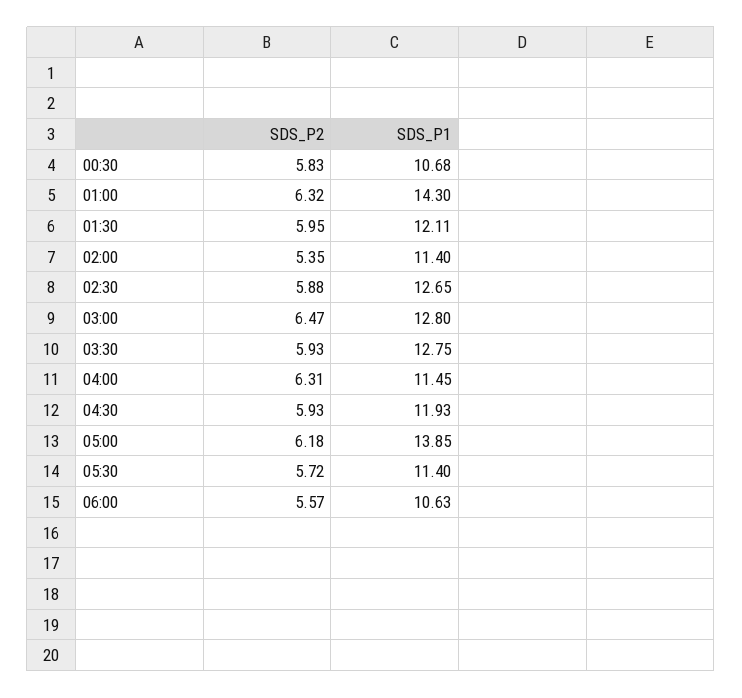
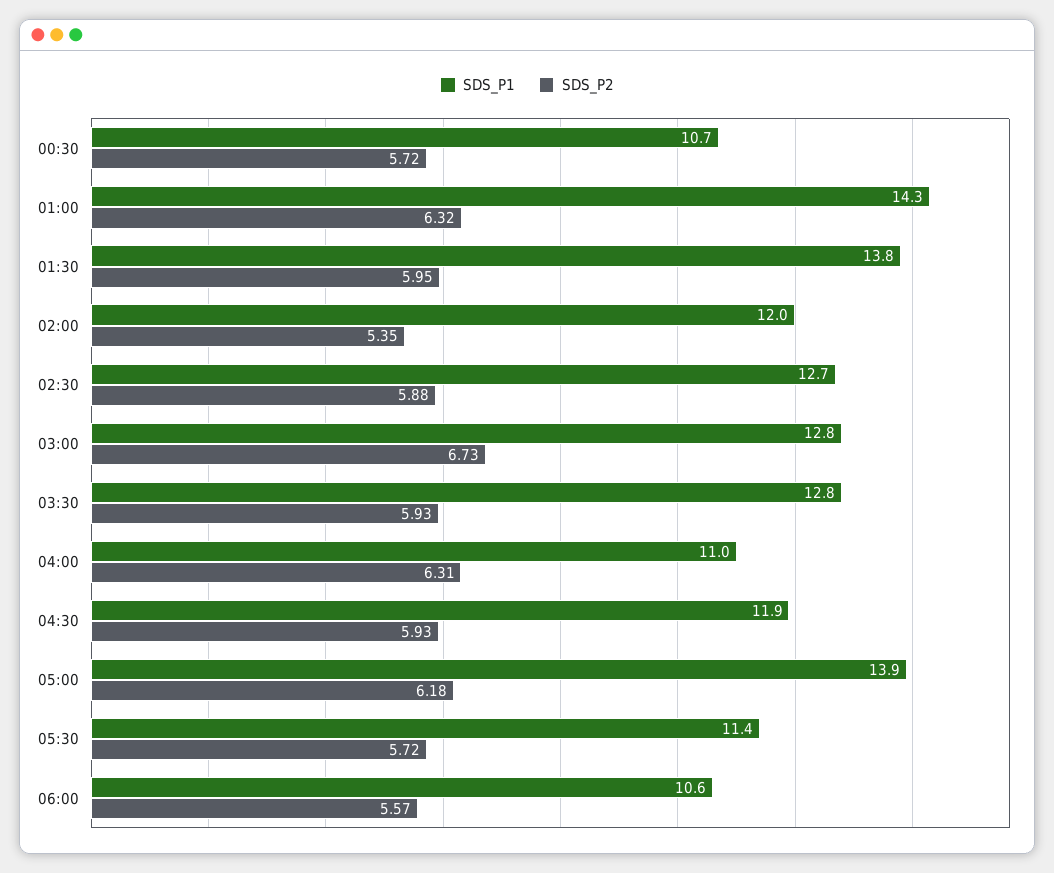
SDS_P2, 00:30: 5.83 -> 5.72
SDS_P1, 01:30: 12.11 -> 13.8
SDS_P1, 02:00: 11.4 -> 12
SDS_P2, 03:00: 6.47 -> 6.73
SDS_P1, 04:00: 11.45 -> 11

